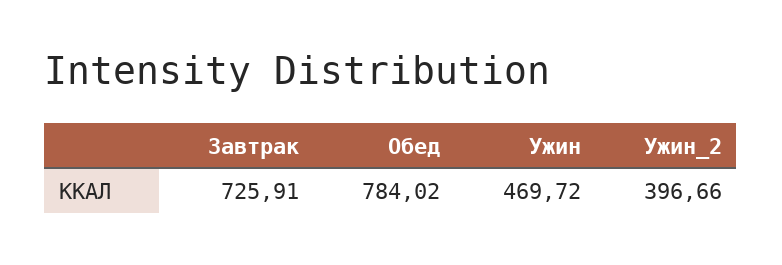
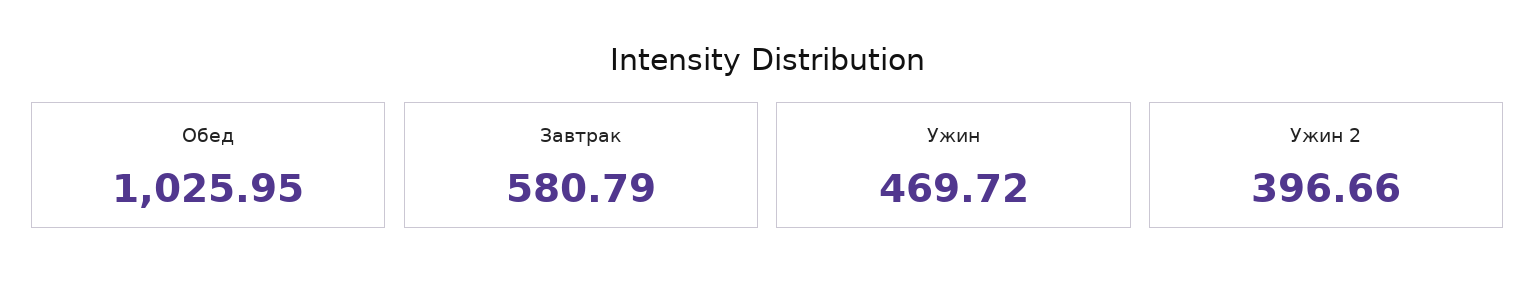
Завтрак: 725.91 -> 580.79
Обед: 784.02 -> 1025.95

